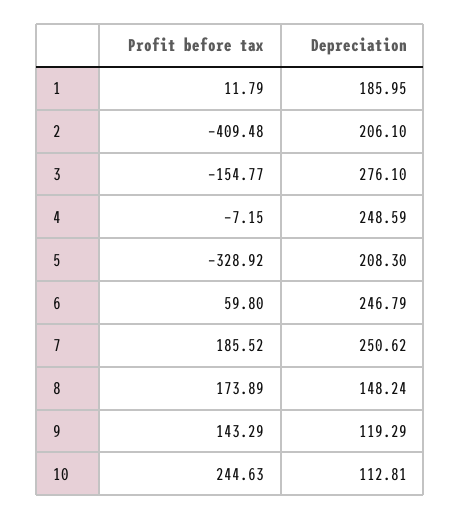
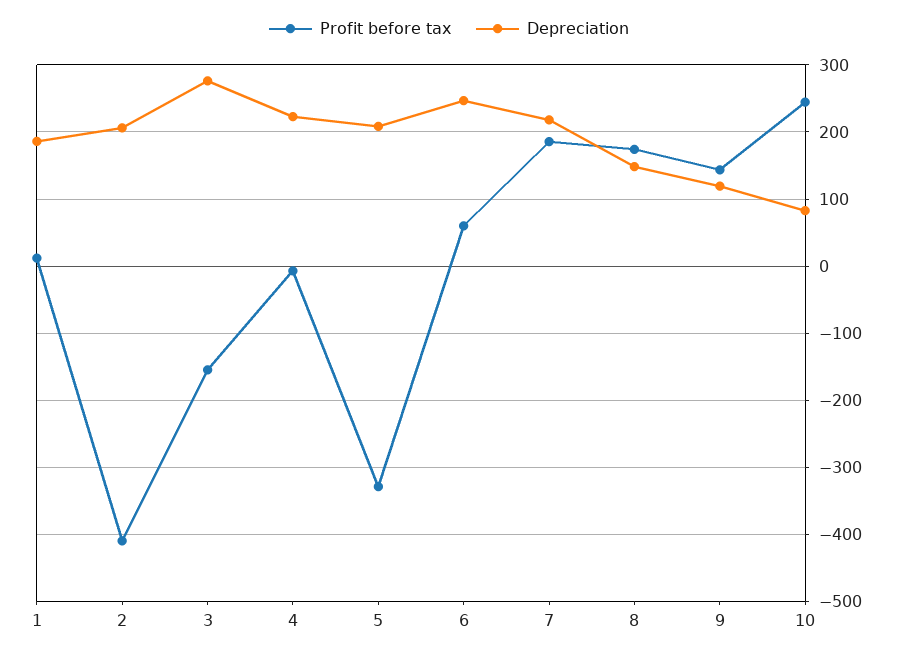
Depreciation, 4: 248.59 -> 220
Depreciation, 7: 250.62 -> 220
Depreciation, 10: 112.81 -> 80

